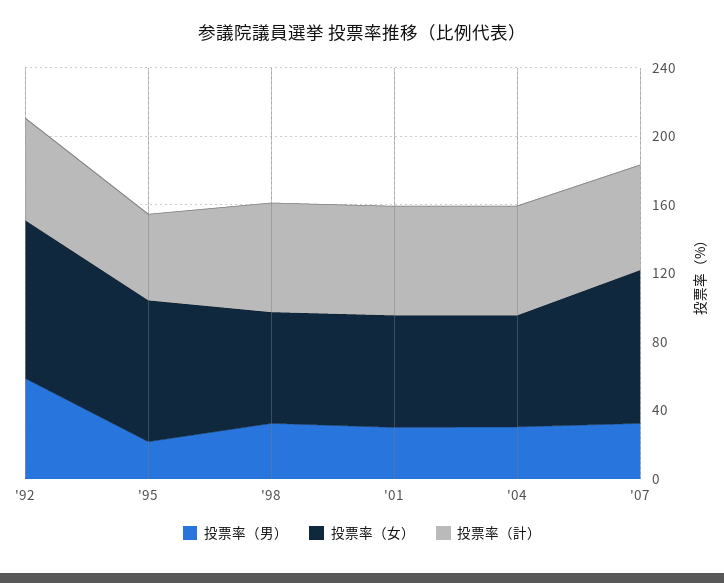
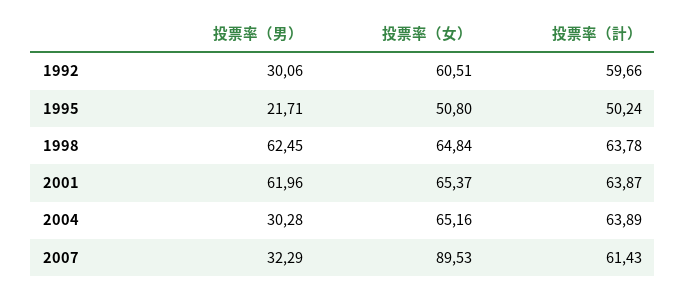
投票率（男）, '92: 60 -> 30.06
投票率（女）, '92: 90 -> 60.51
投票率（女）, '95: 80 -> 50.8
投票率（男）, '98: 30 -> 62.45
投票率（男）, '01: 30 -> 61.96

